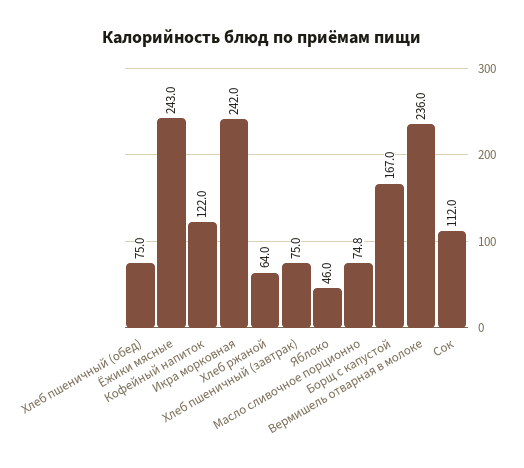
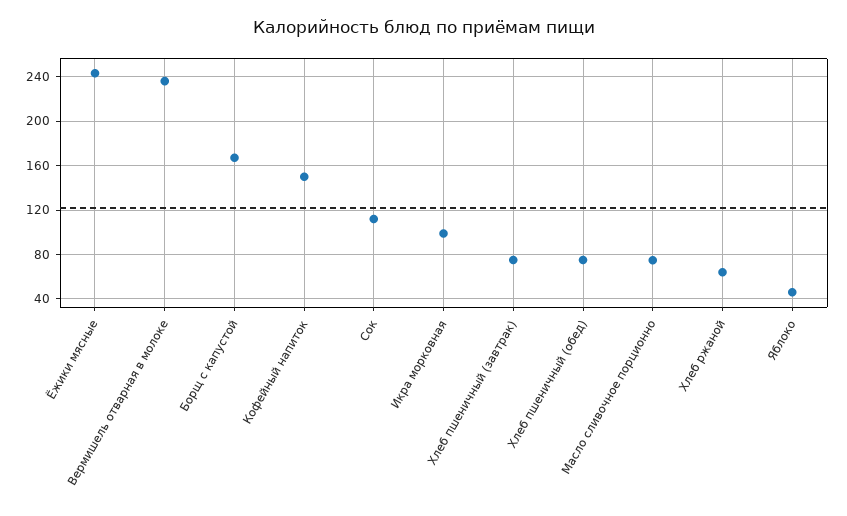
Кофейный напиток: 122 -> 150
Икра морковная: 242 -> 100

